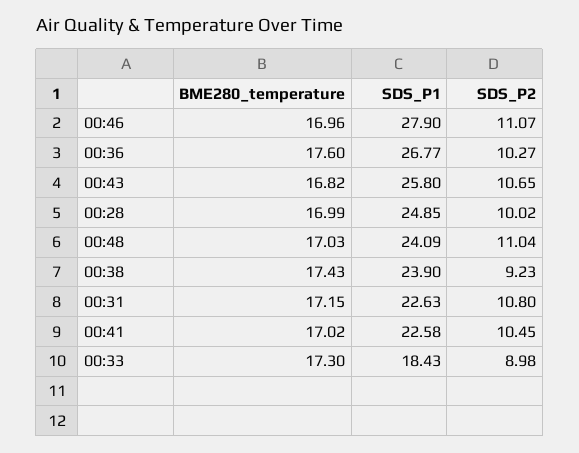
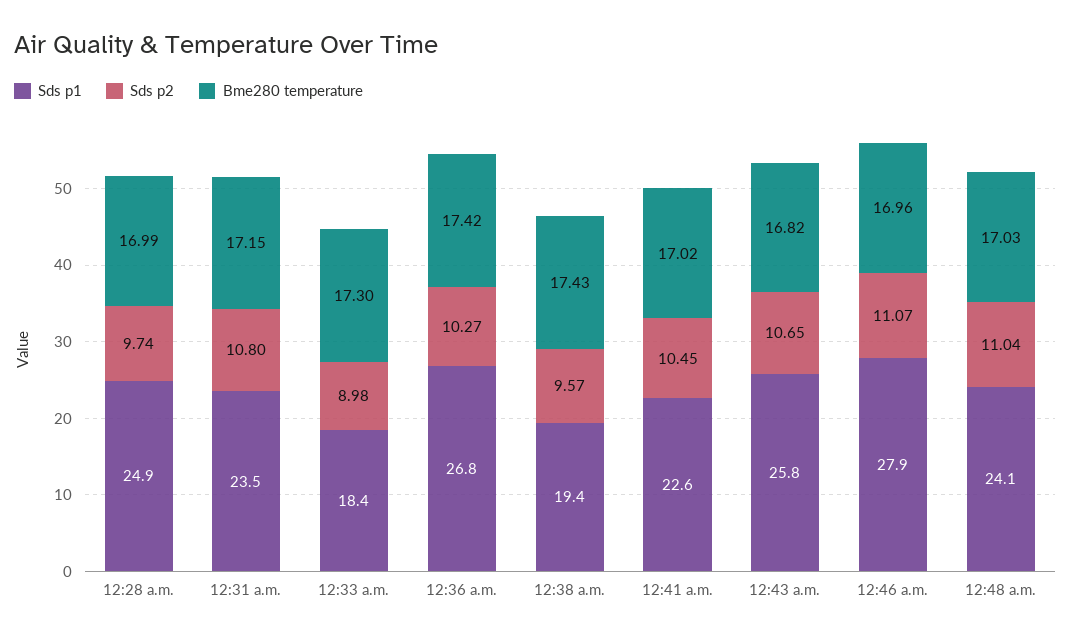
BME280_temperature, 00:36: 17.6 -> 17.42
SDS_P2, 00:28: 10.02 -> 9.74
SDS_P1, 00:38: 23.9 -> 19.4
SDS_P2, 00:38: 9.23 -> 9.57
SDS_P1, 00:31: 22.63 -> 23.5

